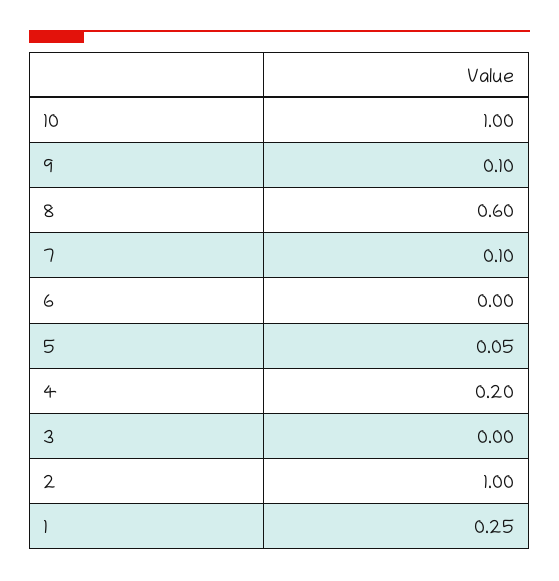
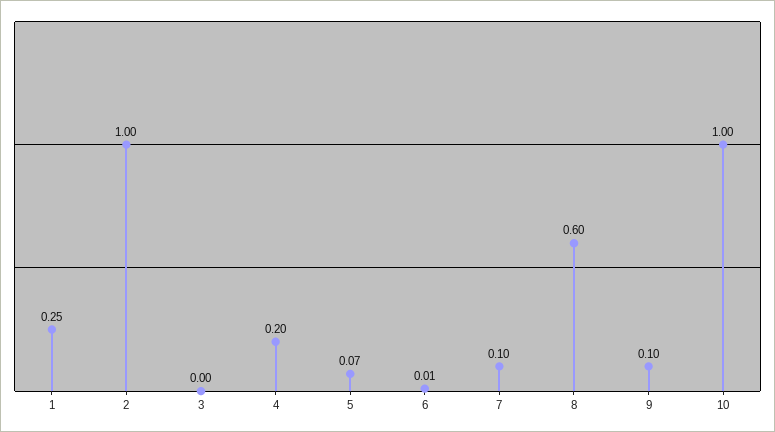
6: 0 -> 0.01
5: 0.05 -> 0.07

